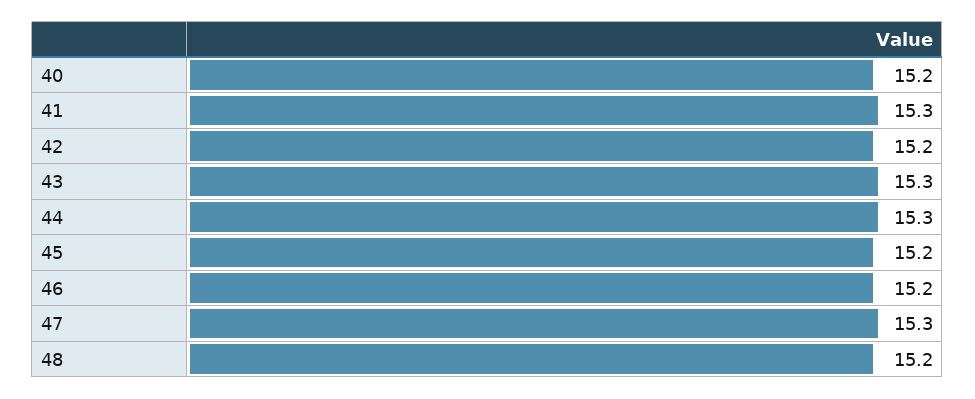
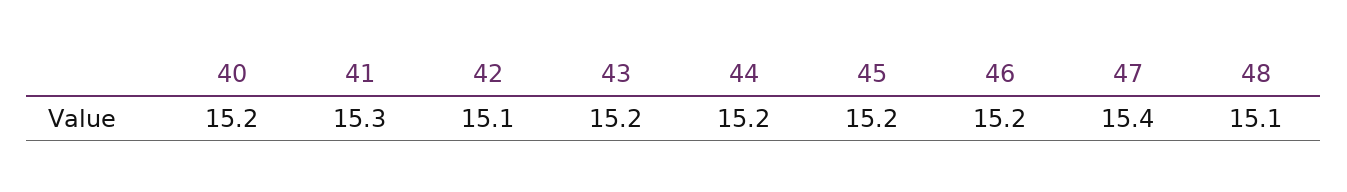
42: 15.2 -> 15.1
43: 15.3 -> 15.2
44: 15.3 -> 15.2
47: 15.3 -> 15.4
48: 15.2 -> 15.1

